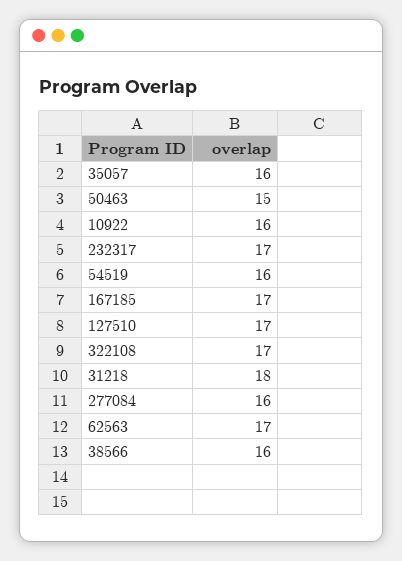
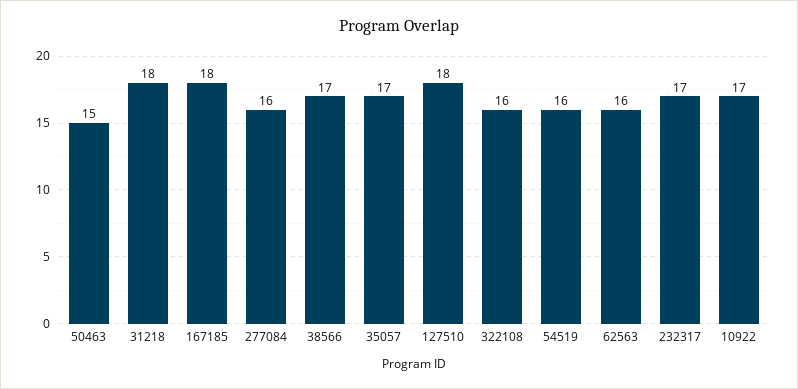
35057: 16 -> 17
10922: 16 -> 17
167185: 17 -> 18
127510: 17 -> 18
322108: 17 -> 16
62563: 17 -> 16
38566: 16 -> 17

